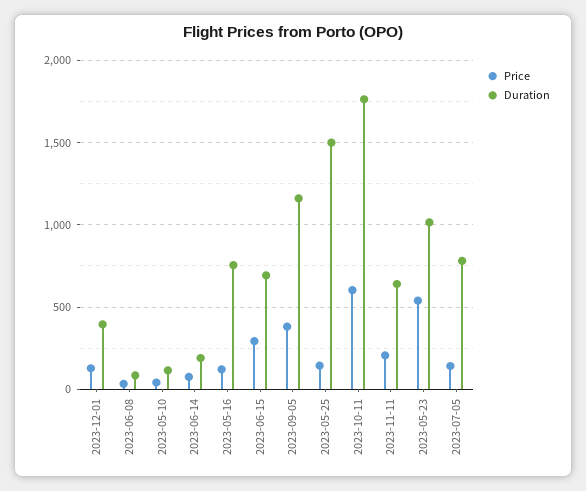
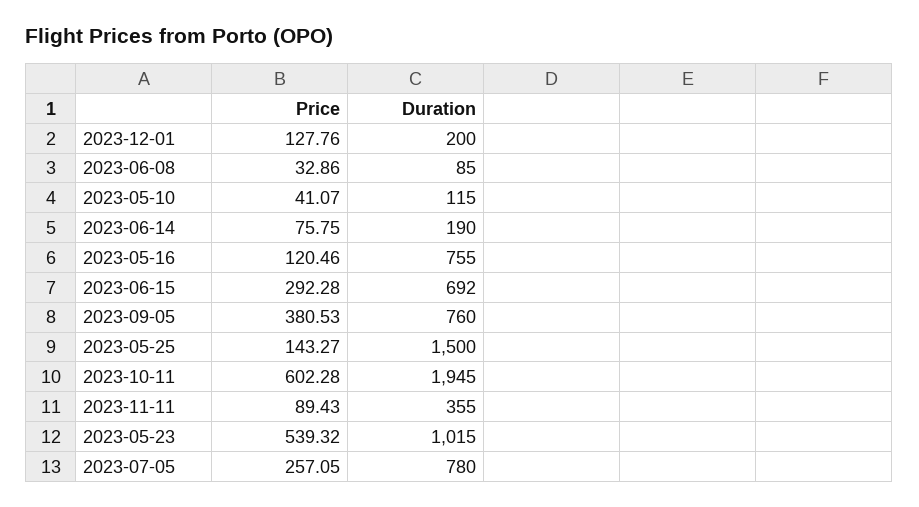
Duration, 2023-12-01: 400 -> 200
Duration, 2023-09-05: 1150 -> 760
Duration, 2023-10-11: 1750 -> 1945
Price, 2023-11-11: 200 -> 89.43
Duration, 2023-11-11: 650 -> 355
Price, 2023-07-05: 150 -> 257.05

